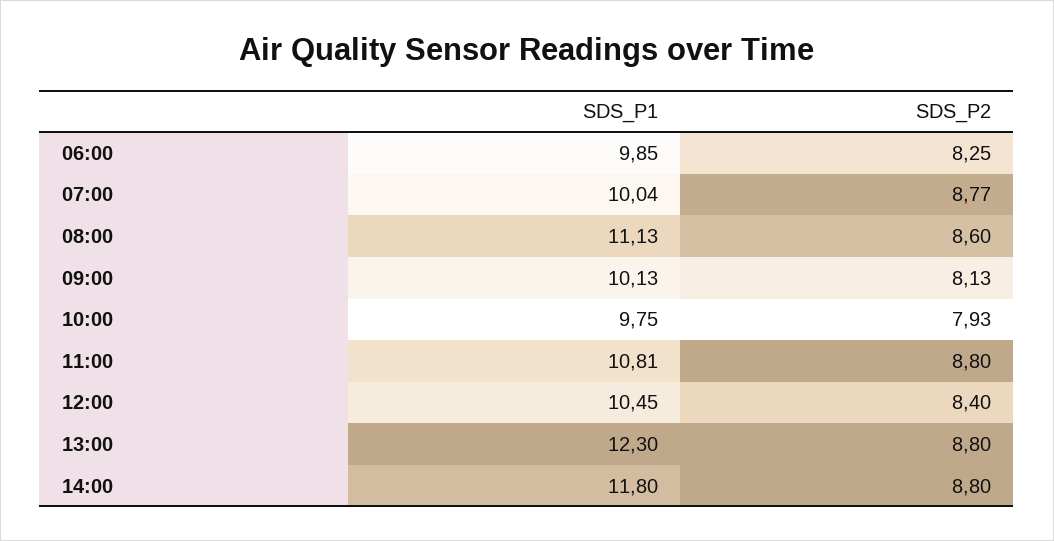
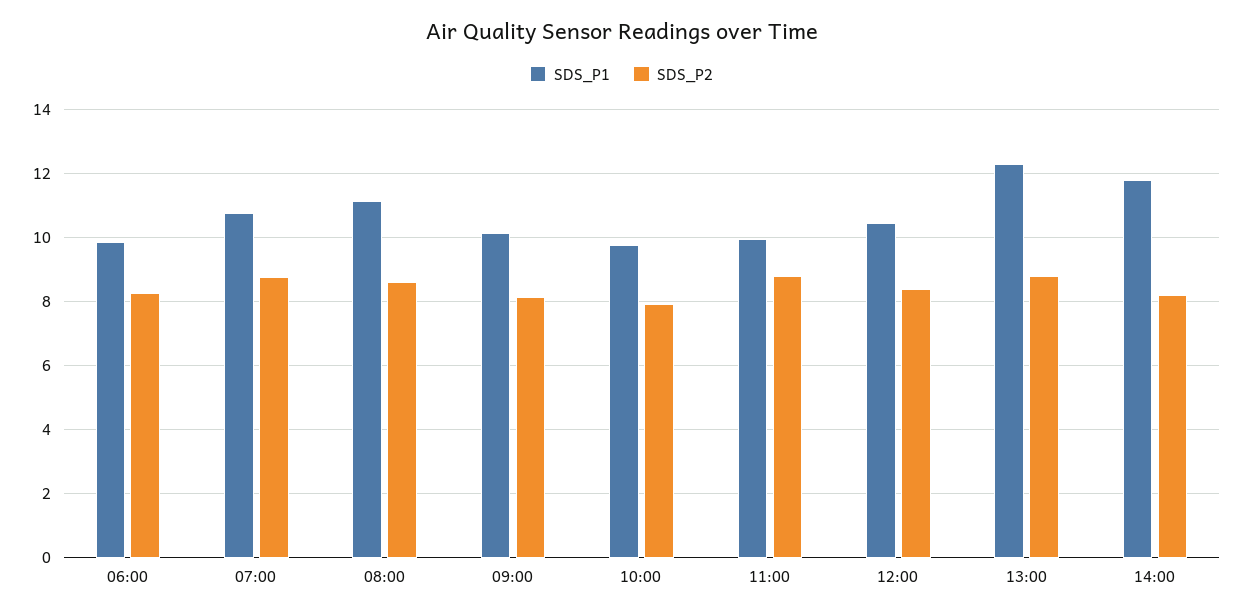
SDS_P1, 07:00: 10.04 -> 10.8
SDS_P1, 11:00: 10.81 -> 10
SDS_P2, 14:00: 8.8 -> 8.2

